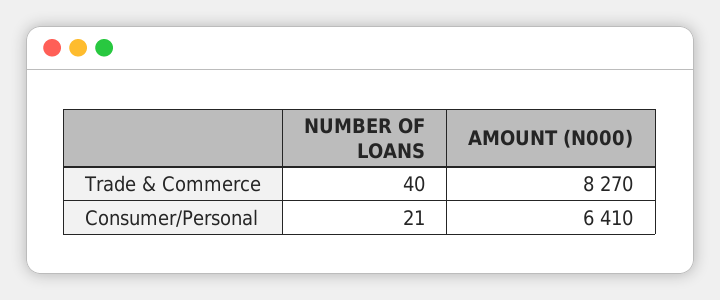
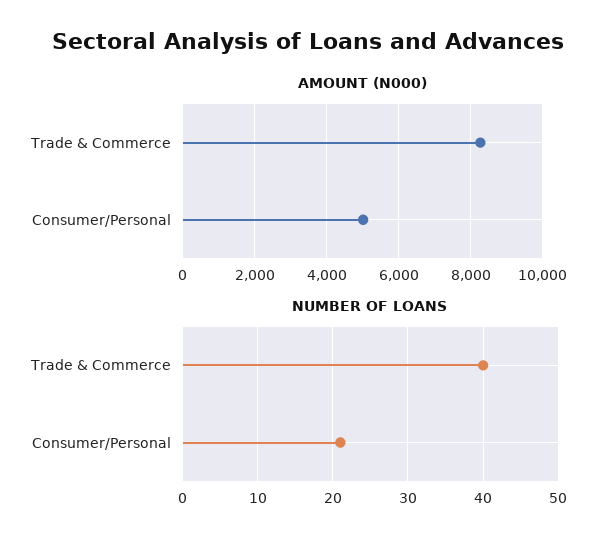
AMOUNT (N000), Consumer/Personal: 6410 -> 5000

